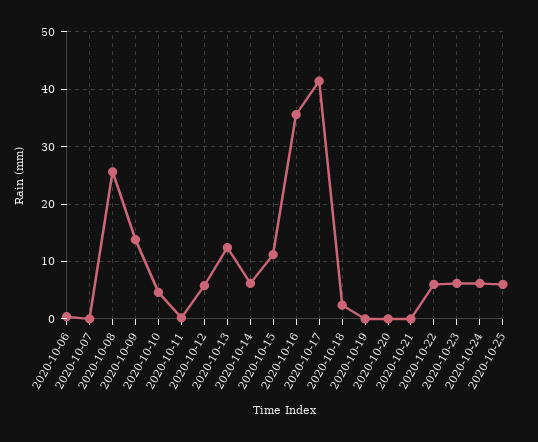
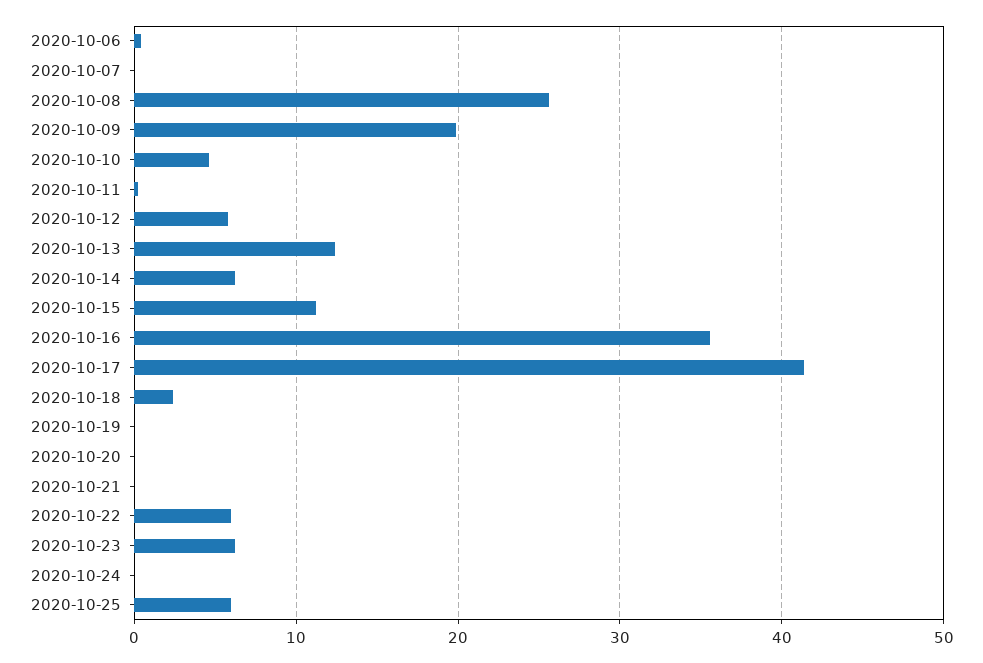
2020-10-09: 14 -> 20
2020-10-24: 6 -> 0

